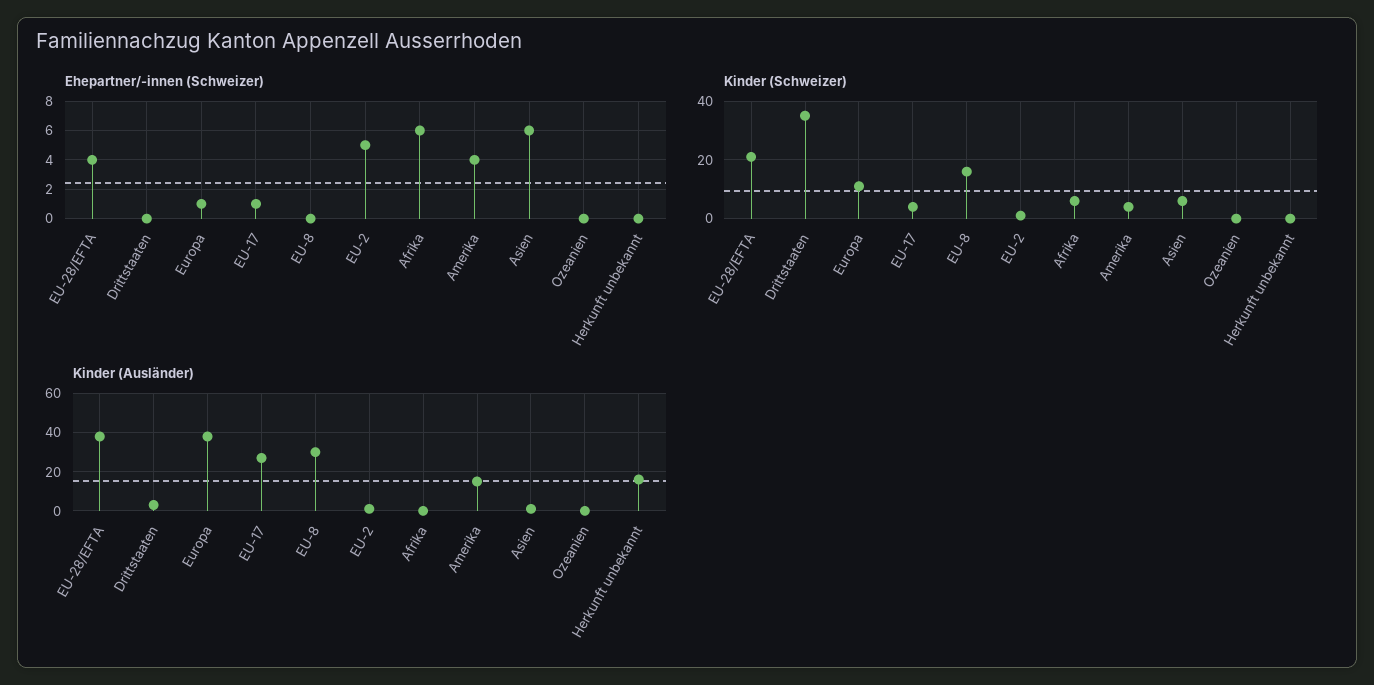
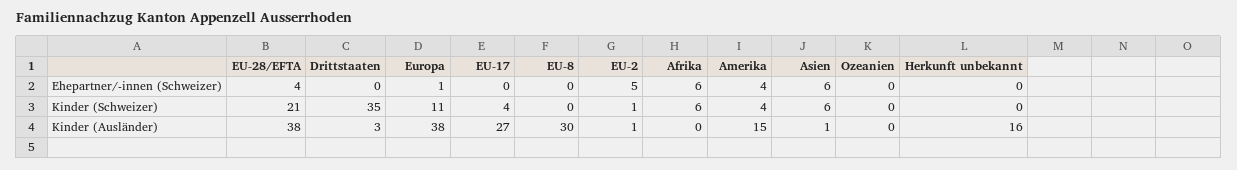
Ehepartner/-innen (Schweizer), EU-17: 1 -> 0
Kinder (Schweizer), EU-8: 15 -> 0

